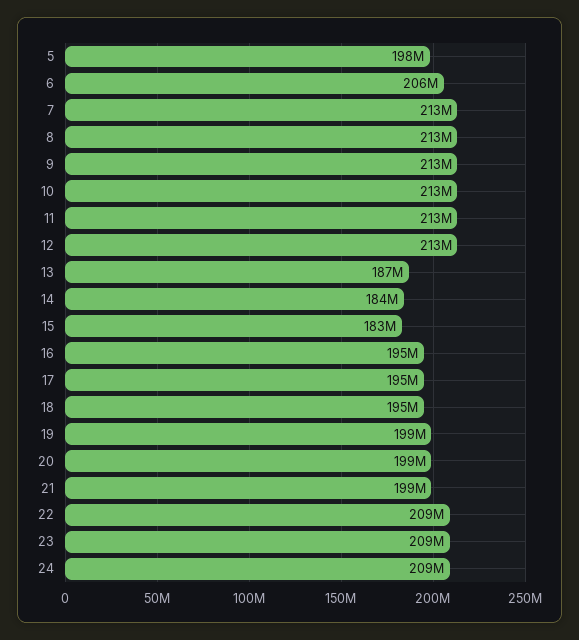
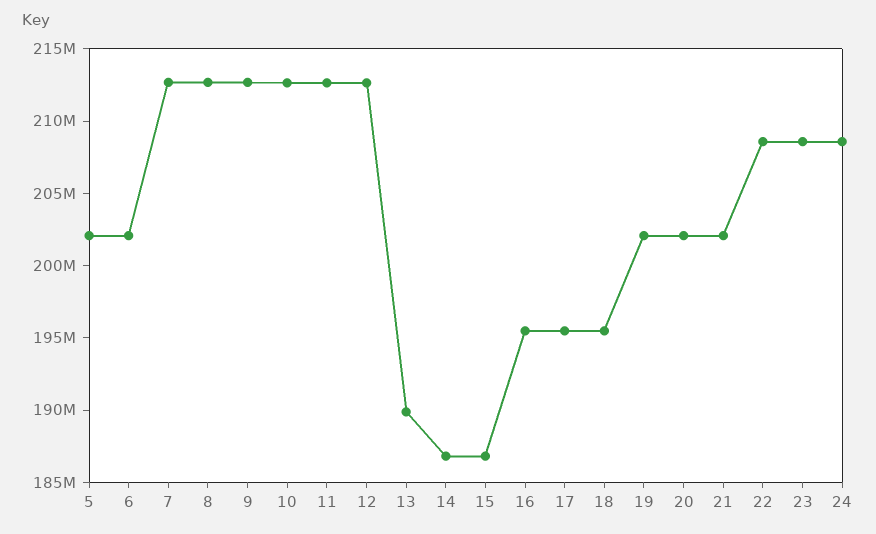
5: 198000000 -> 202000000
6: 206000000 -> 202000000
13: 187000000 -> 190000000
14: 184000000 -> 187000000
15: 183000000 -> 187000000
19: 199000000 -> 202000000
20: 199000000 -> 202000000
21: 199000000 -> 202000000

